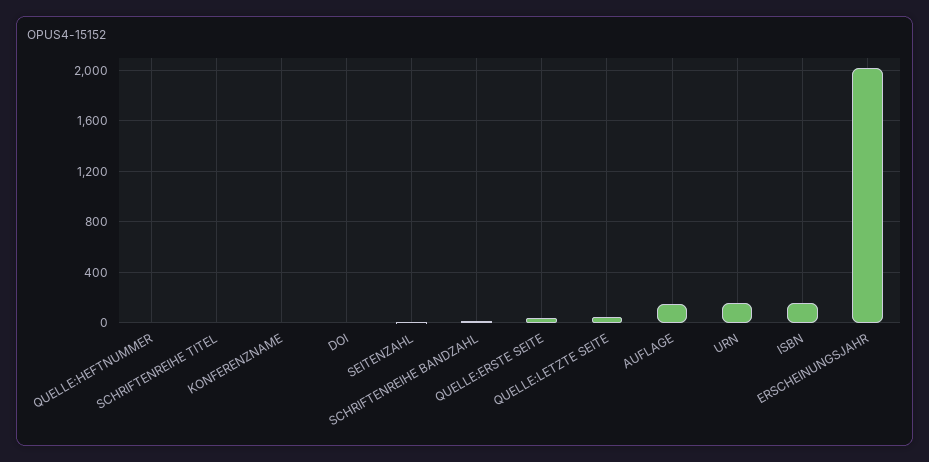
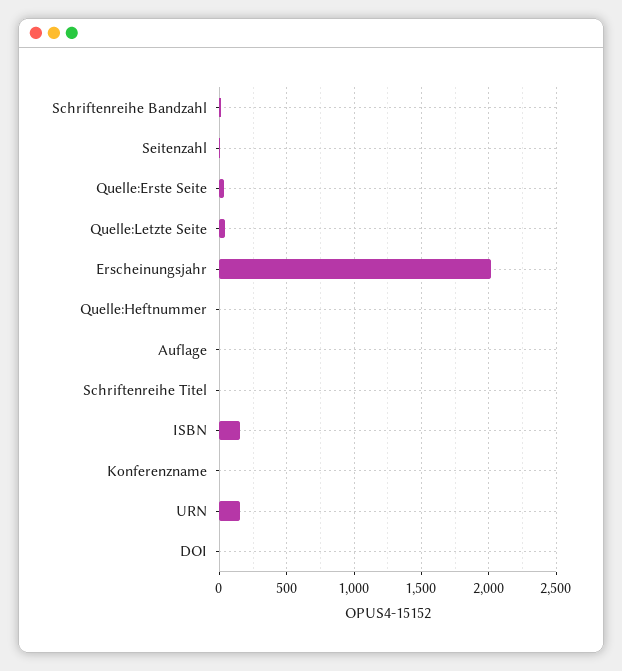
AUFLAGE: 150 -> 0

